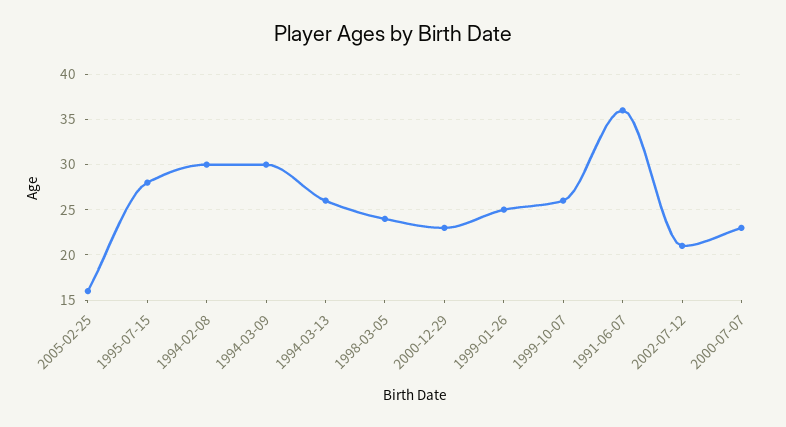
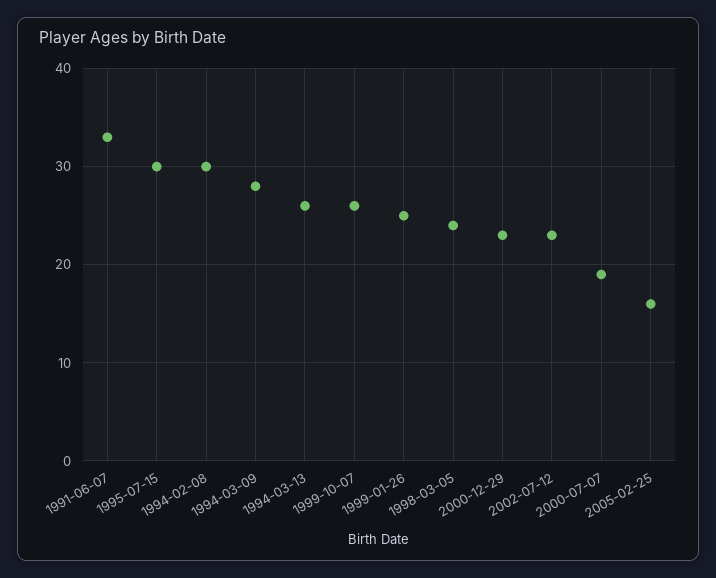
1995-07-15: 28 -> 30
1994-03-09: 30 -> 28
1991-06-07: 36 -> 33
2002-07-12: 21 -> 23
2000-07-07: 23 -> 19

